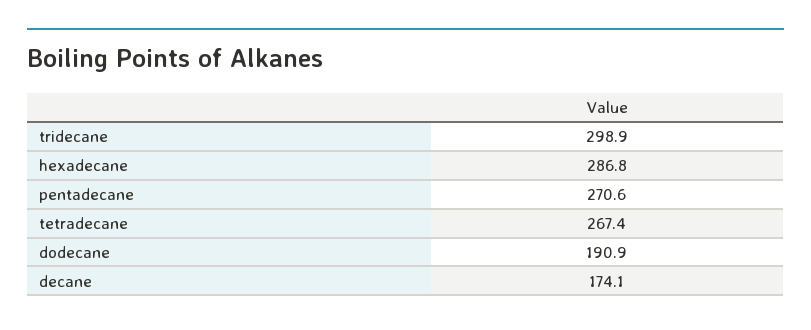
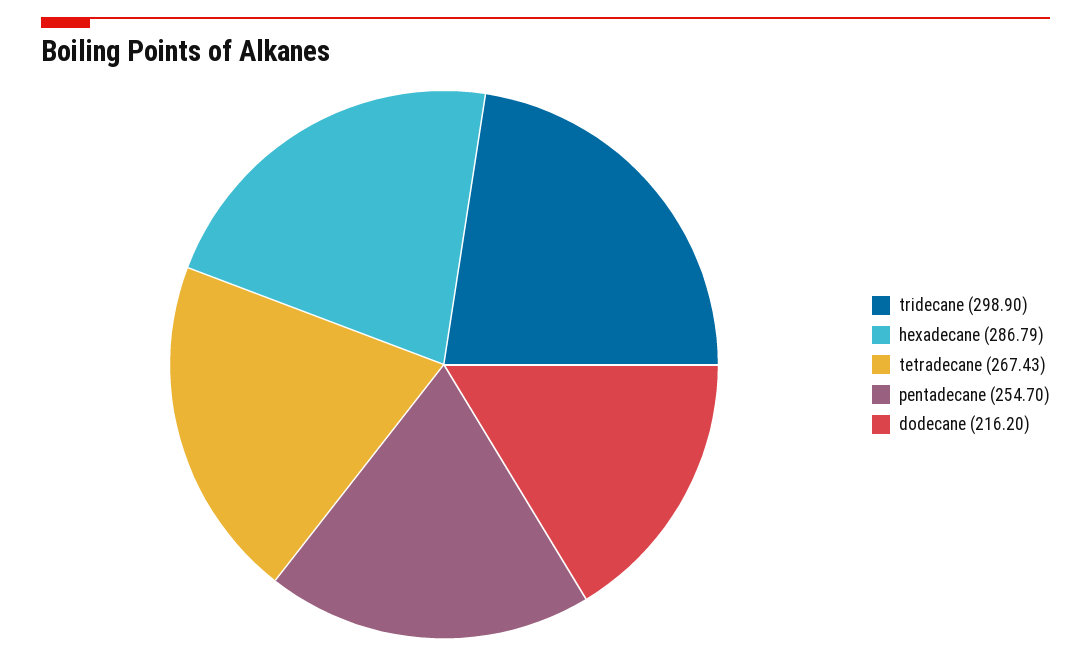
pentadecane: 270.6 -> 254.7
dodecane: 190.9 -> 216.2
decane: 174.1 -> none

